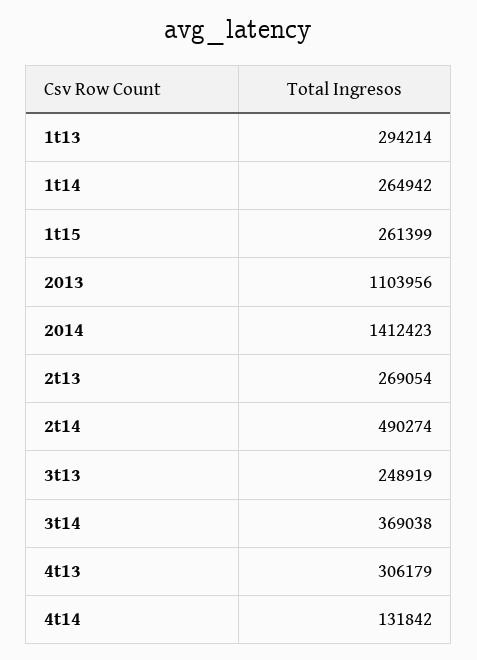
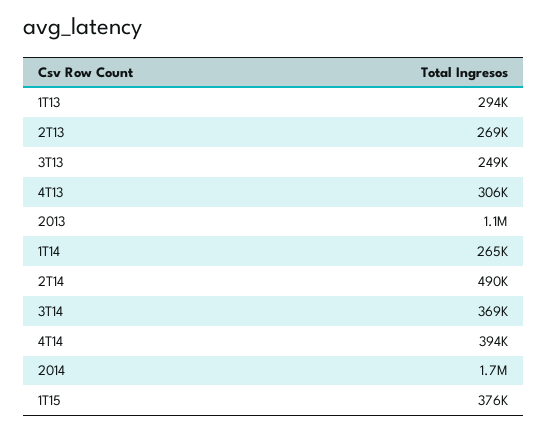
1t15: 261399 -> 376000
2014: 1412423 -> 1700000
4t14: 131842 -> 394000

